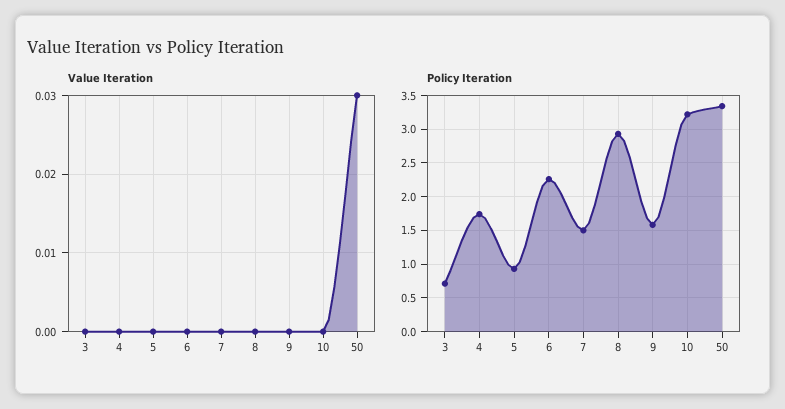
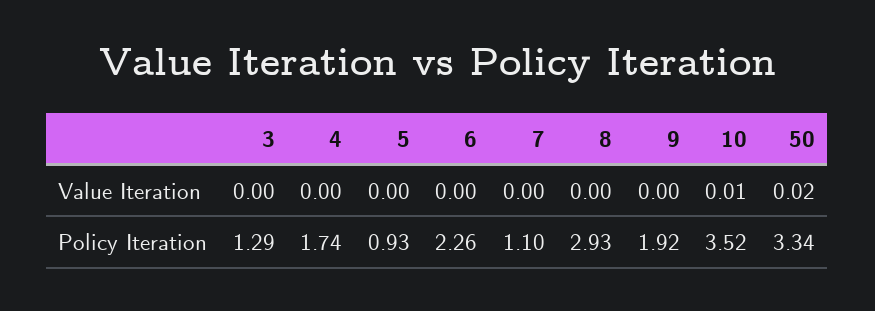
Value Iteration, 10: 0 -> 0.01
Value Iteration, 50: 0.03 -> 0.02
Policy Iteration, 3: 0.7 -> 1.29
Policy Iteration, 7: 1.5 -> 1.1
Policy Iteration, 9: 1.6 -> 1.92
Policy Iteration, 10: 3.2 -> 3.52

